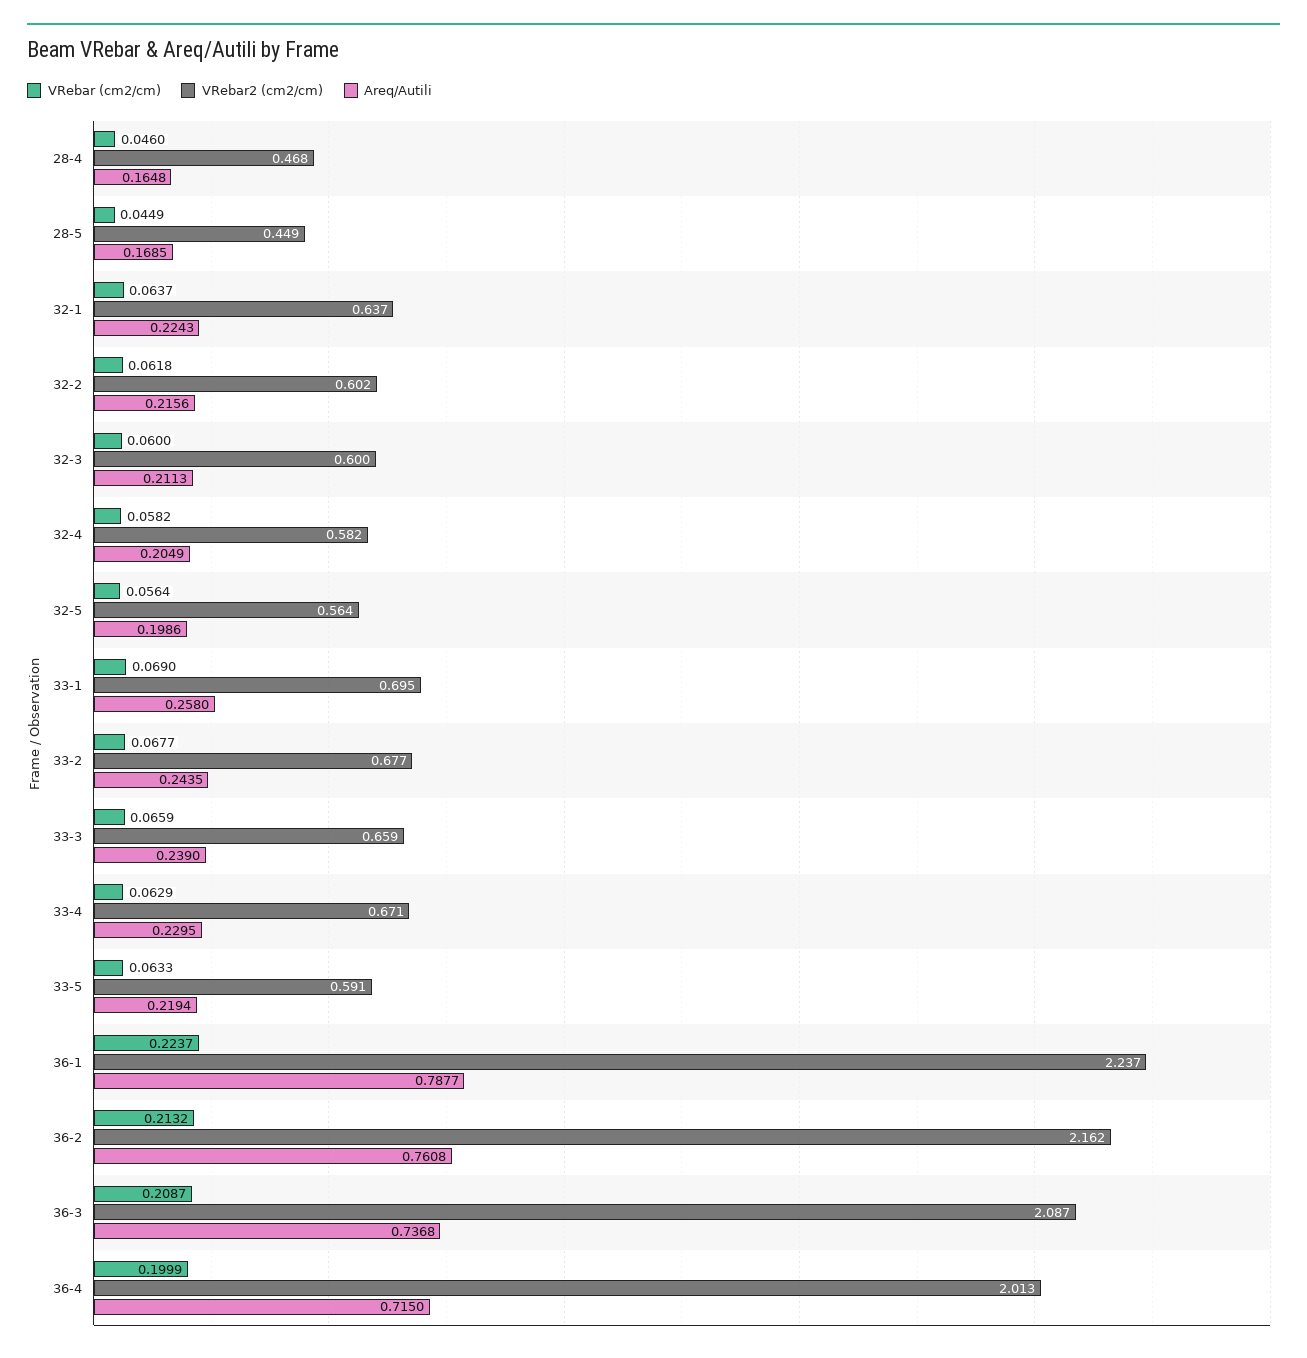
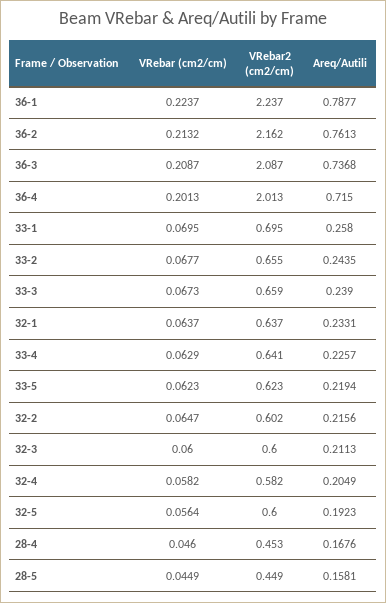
VRebar2 (cm2/cm), 28-4: 0.468 -> 0.453
Areq/Autili, 28-4: 0.1648 -> 0.1676
Areq/Autili, 28-5: 0.1685 -> 0.1581
Areq/Autili, 32-1: 0.2243 -> 0.2331
VRebar (cm2/cm), 32-2: 0.0618 -> 0.0647
VRebar2 (cm2/cm), 32-5: 0.564 -> 0.6
Areq/Autili, 32-5: 0.1986 -> 0.1923
VRebar (cm2/cm), 33-1: 0.069 -> 0.0695
VRebar2 (cm2/cm), 33-2: 0.677 -> 0.655
VRebar (cm2/cm), 33-3: 0.0659 -> 0.0673
VRebar2 (cm2/cm), 33-4: 0.671 -> 0.641
Areq/Autili, 33-4: 0.2295 -> 0.2257
VRebar (cm2/cm), 33-5: 0.0633 -> 0.0623
VRebar2 (cm2/cm), 33-5: 0.591 -> 0.623
Areq/Autili, 36-2: 0.7608 -> 0.7613
VRebar (cm2/cm), 36-4: 0.1999 -> 0.2013

